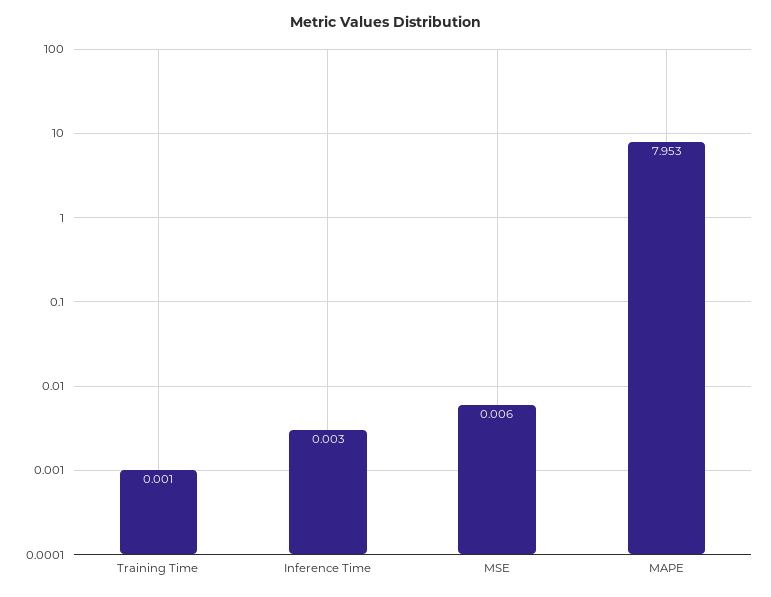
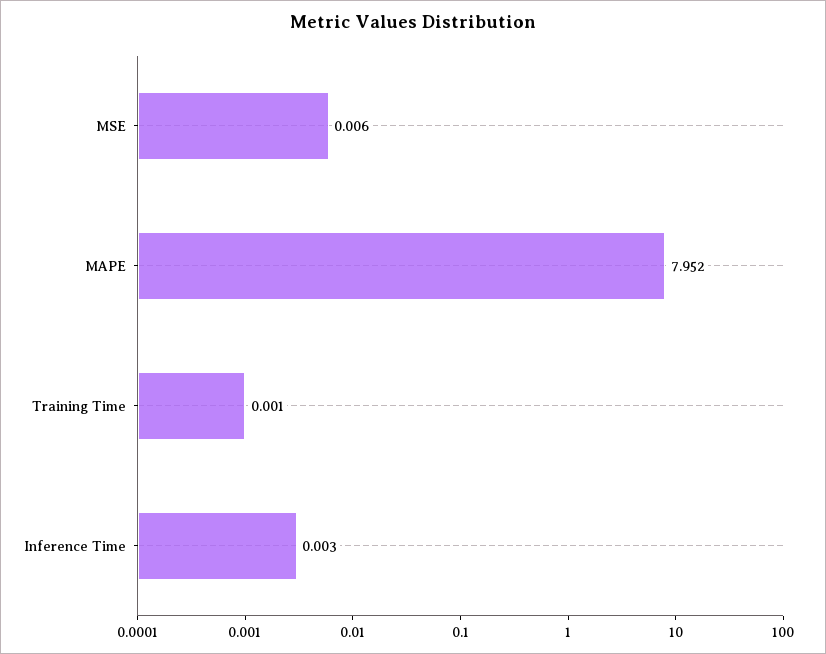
MAPE: 7.953 -> 7.952

